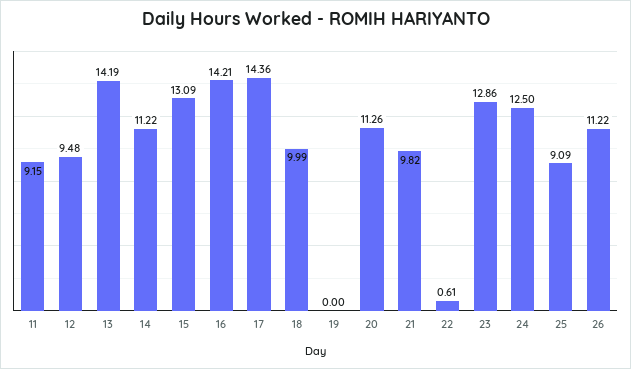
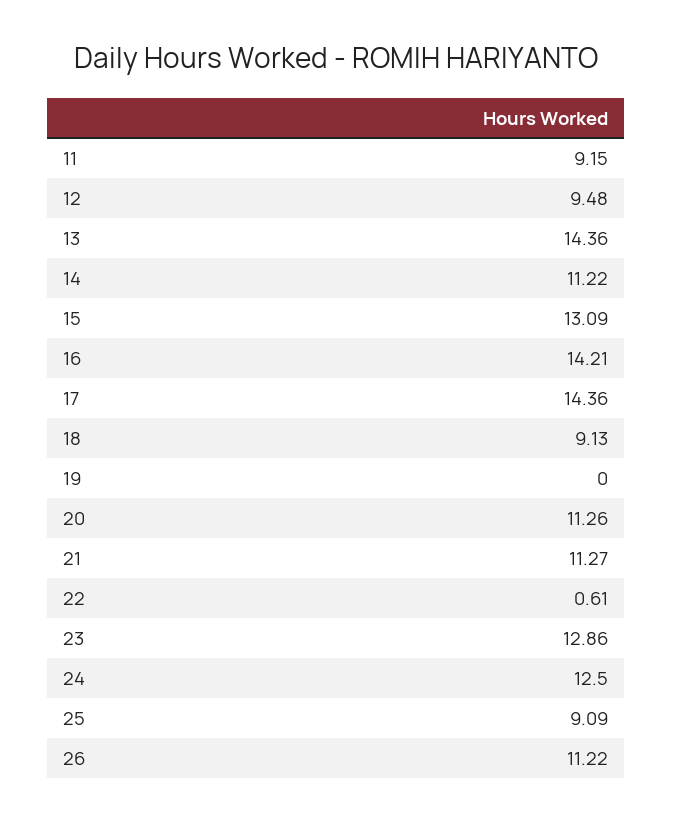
13: 14.19 -> 14.36
18: 9.99 -> 9.13
21: 9.82 -> 11.27

